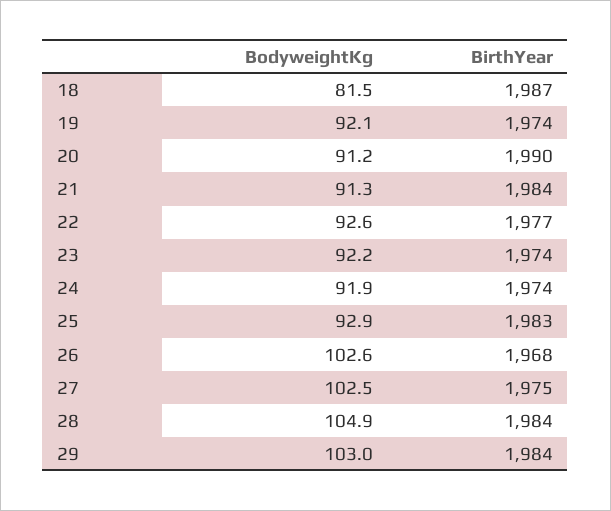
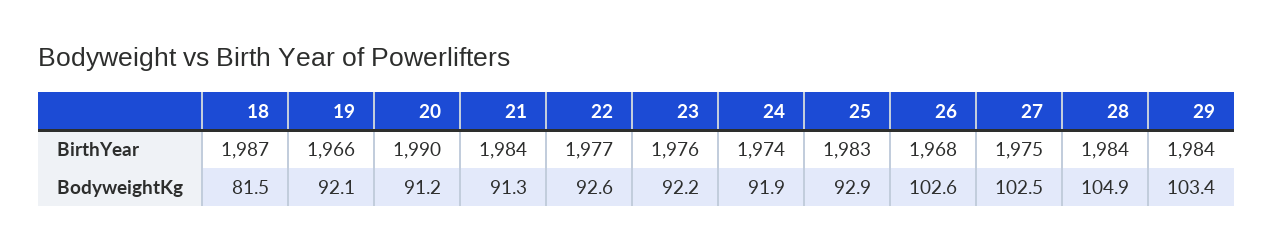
BirthYear, 19: 1974 -> 1966
BirthYear, 23: 1974 -> 1976
BodyweightKg, 29: 103 -> 103.4

